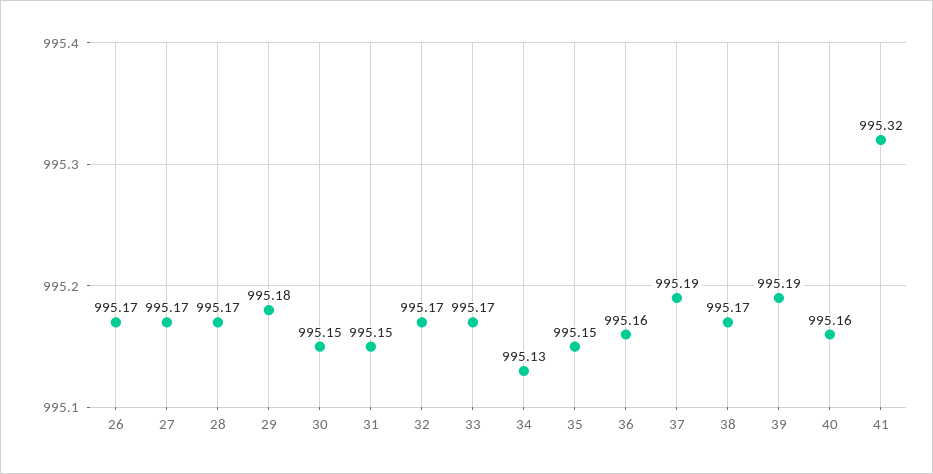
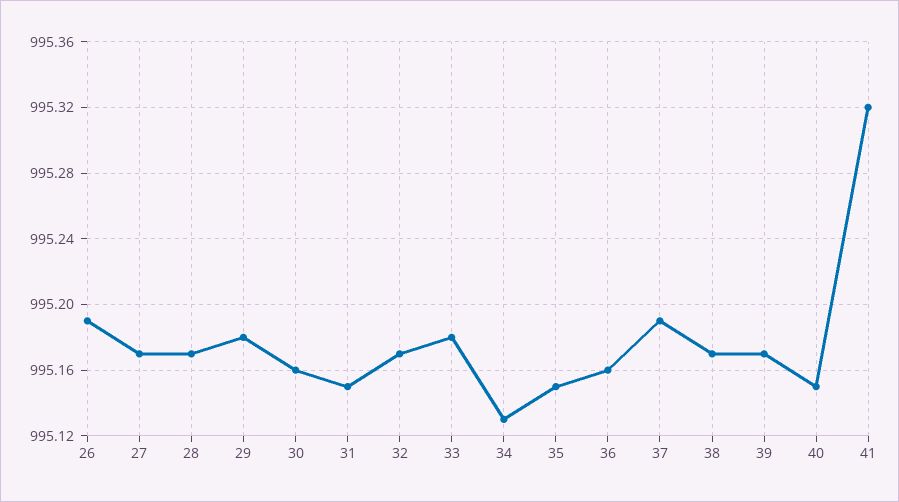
26: 995.17 -> 995.19
30: 995.15 -> 995.16
33: 995.17 -> 995.18
39: 995.19 -> 995.17
40: 995.16 -> 995.15

